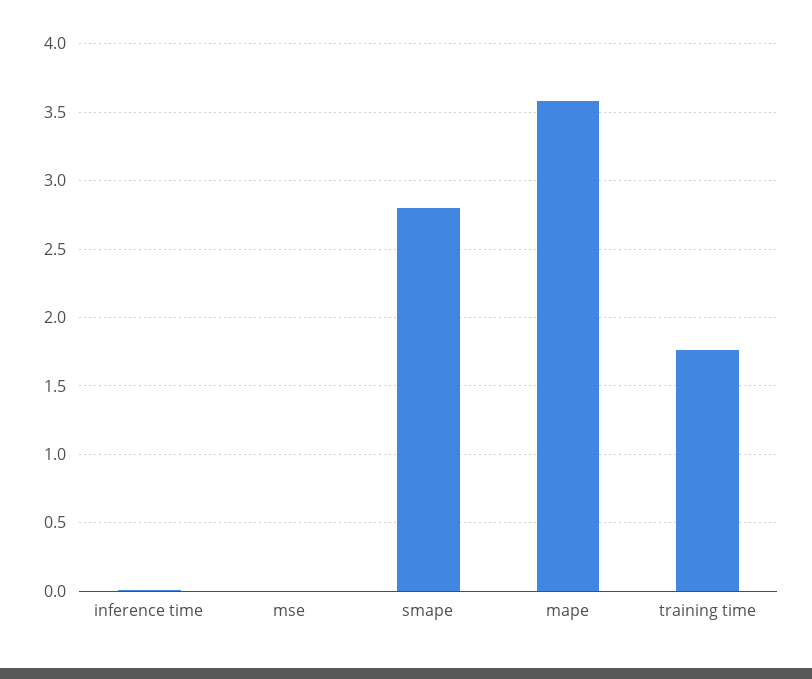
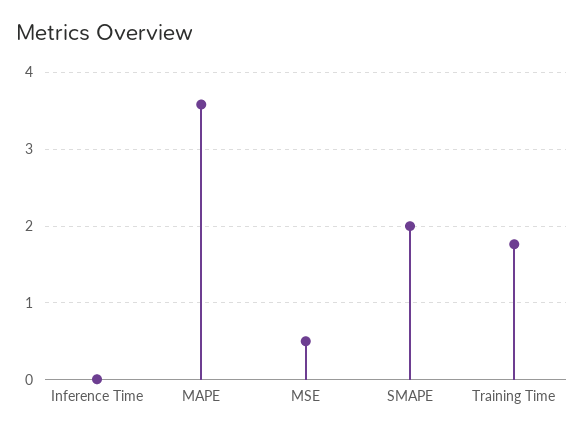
mse: 0 -> 0.5
smape: 2.8 -> 2

